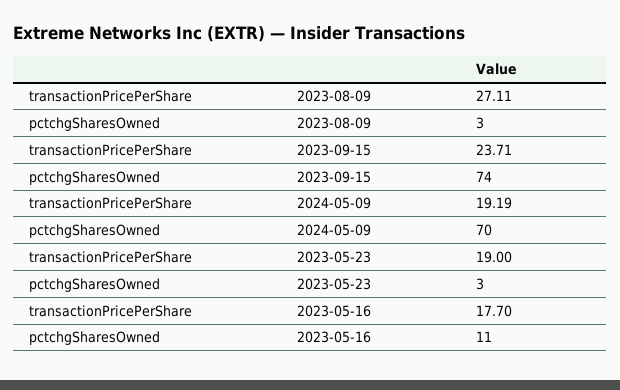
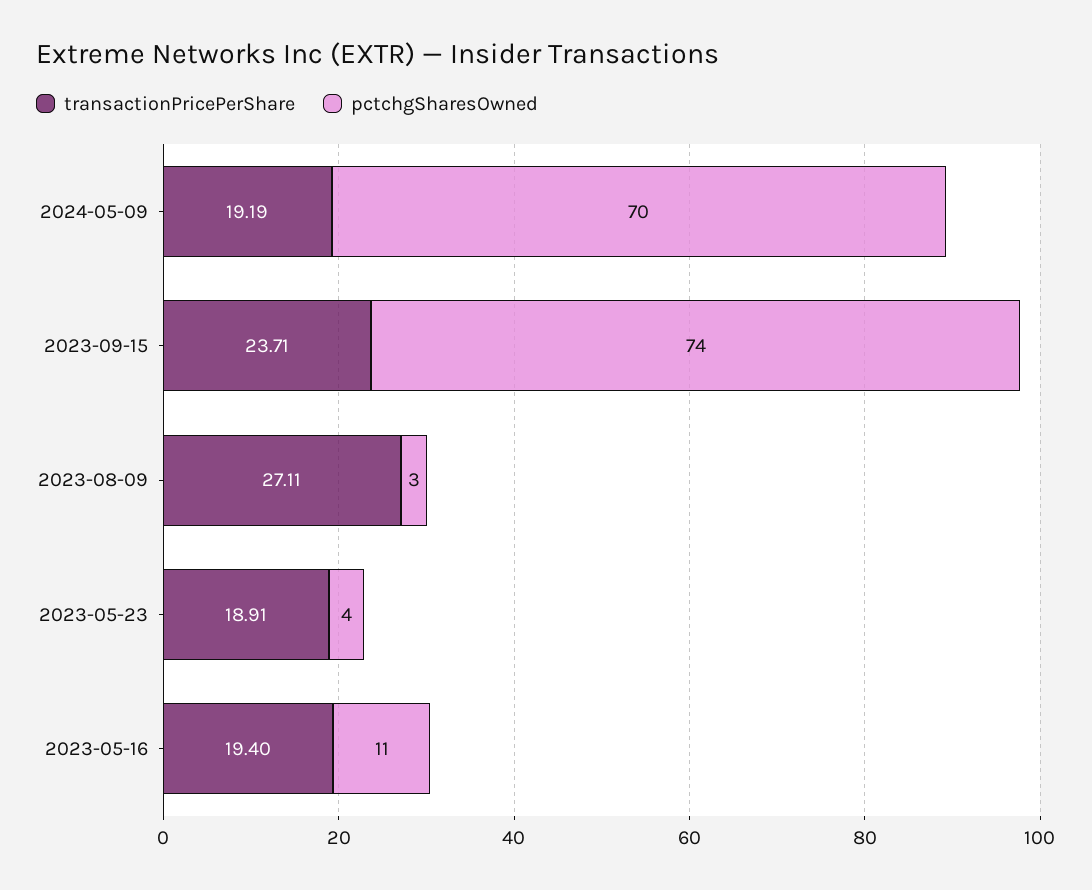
transactionPricePerShare, 2023-05-23: 19 -> 18.91
pctchgSharesOwned, 2023-05-23: 3 -> 4
transactionPricePerShare, 2023-05-16: 17.7 -> 19.4

